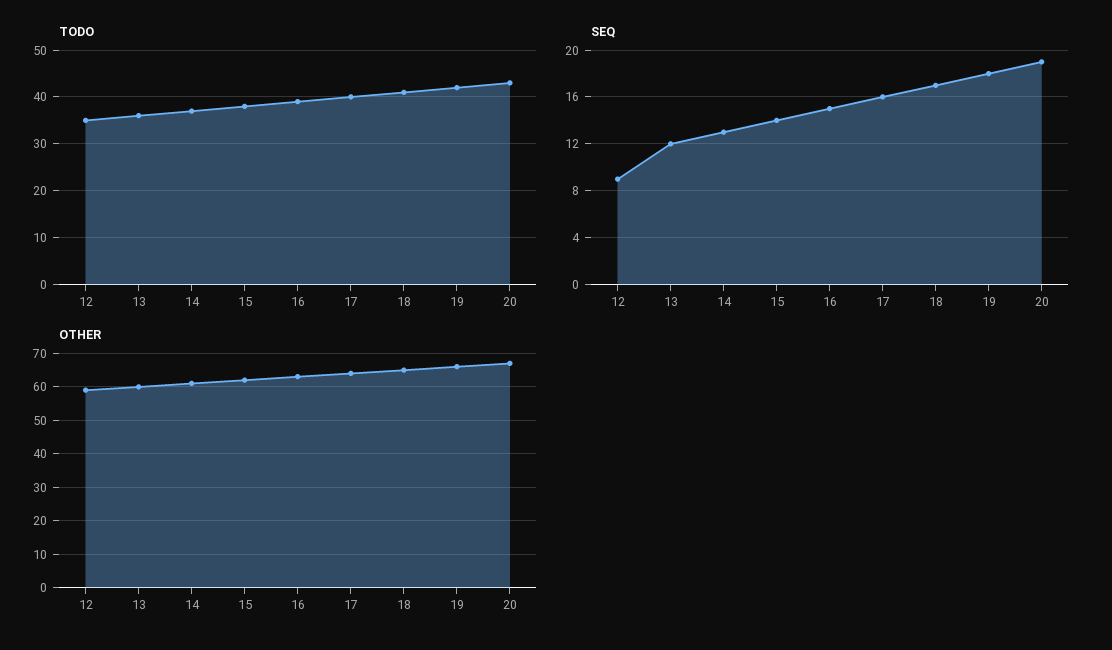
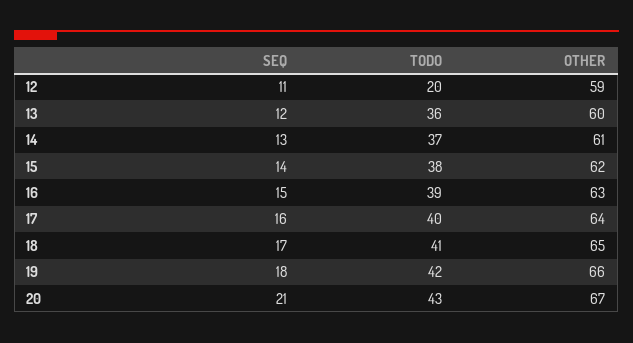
TODO, 12: 35 -> 20
SEQ, 12: 9 -> 11
SEQ, 20: 19 -> 21

